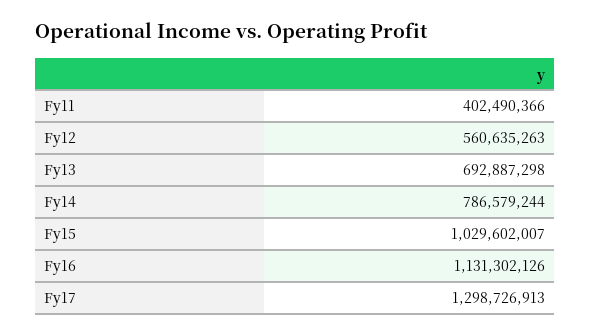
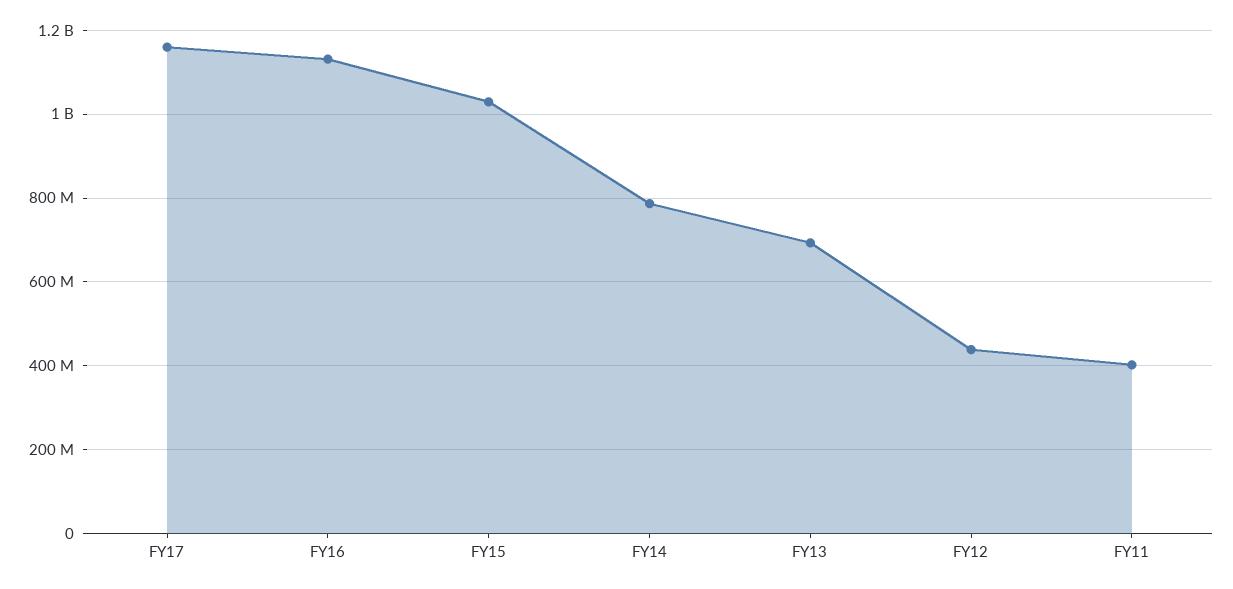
Fy12: 560635263 -> 440000000
Fy17: 1298726913 -> 1160000000

